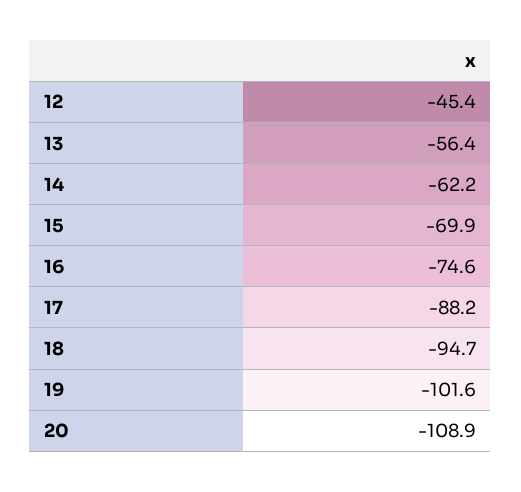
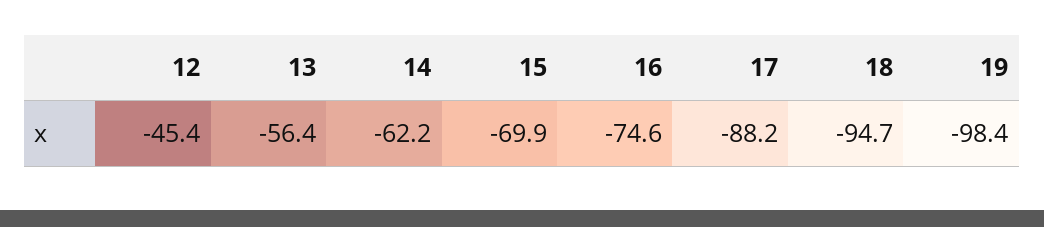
19: -101.6 -> -98.4
20: -108.9 -> none

